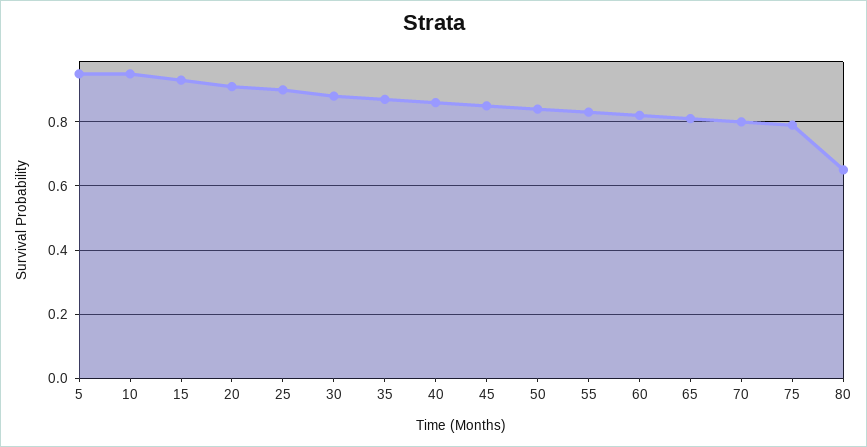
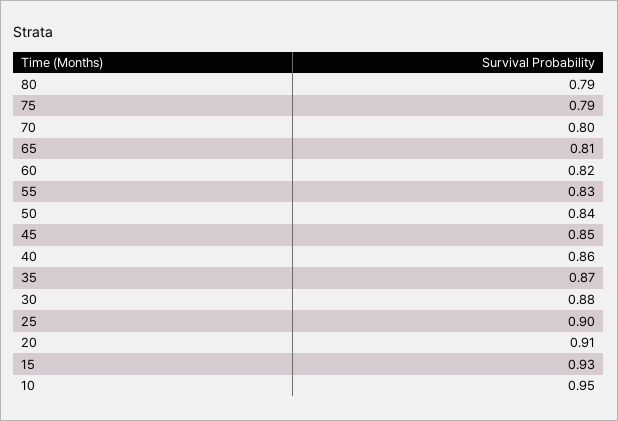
5: 0.95 -> none
80: 0.65 -> 0.79

